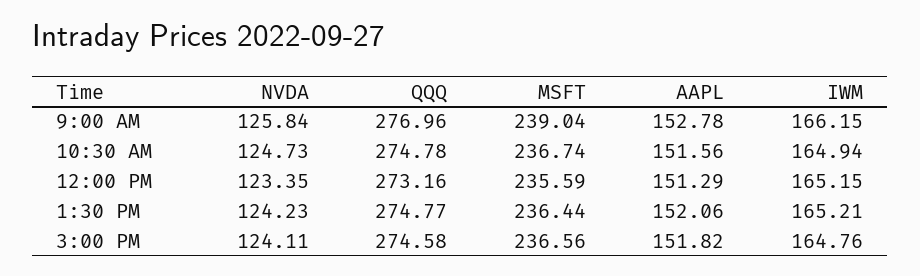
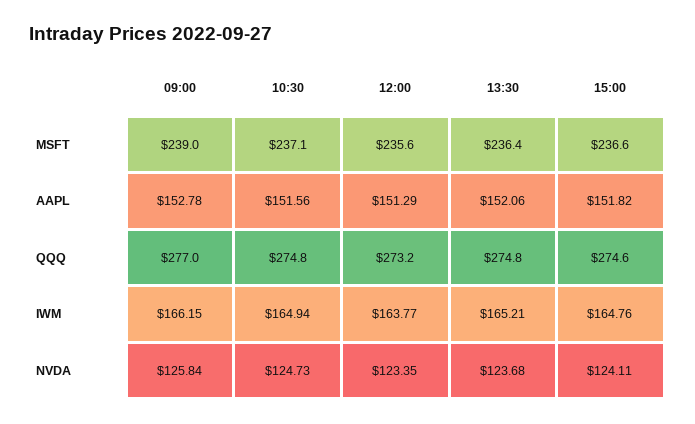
MSFT, 10:30 AM: 236.74 -> 237.1
IWM, 12:00 PM: 165.15 -> 163.77
NVDA, 1:30 PM: 124.23 -> 123.68

